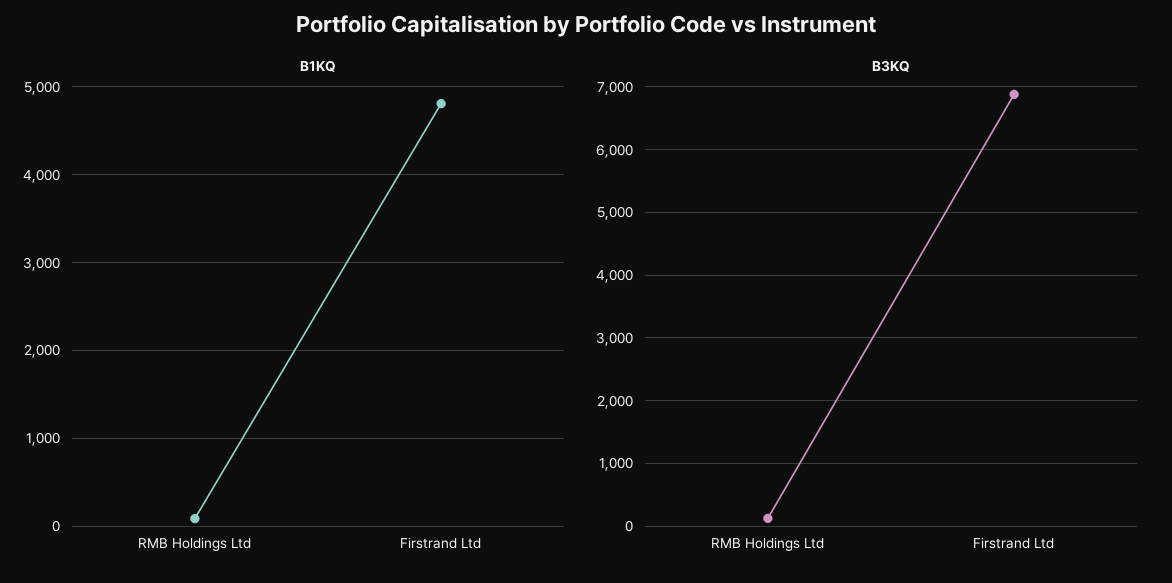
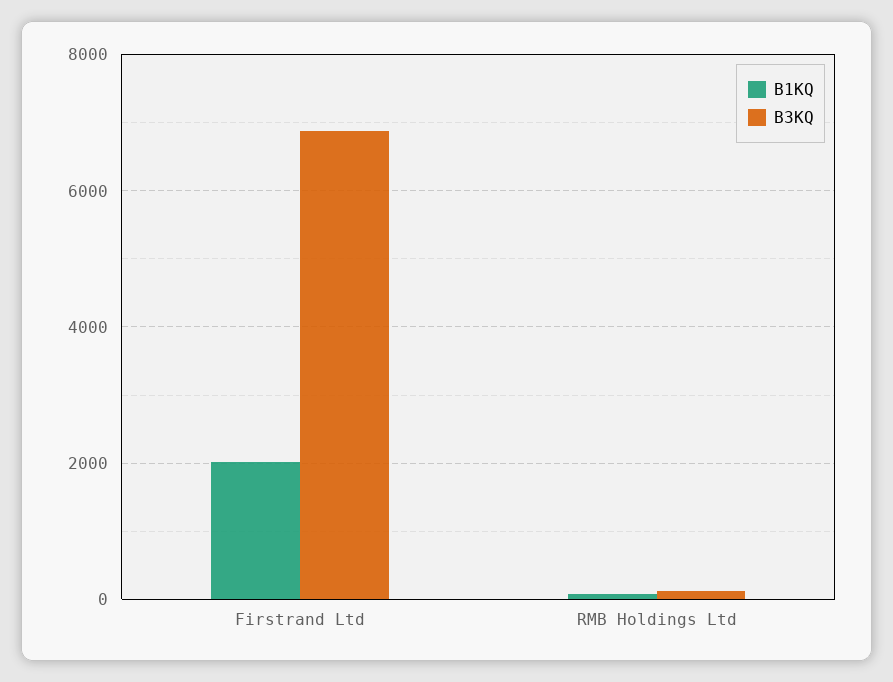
B1KQ, Firstrand Ltd: 4800 -> 2000

